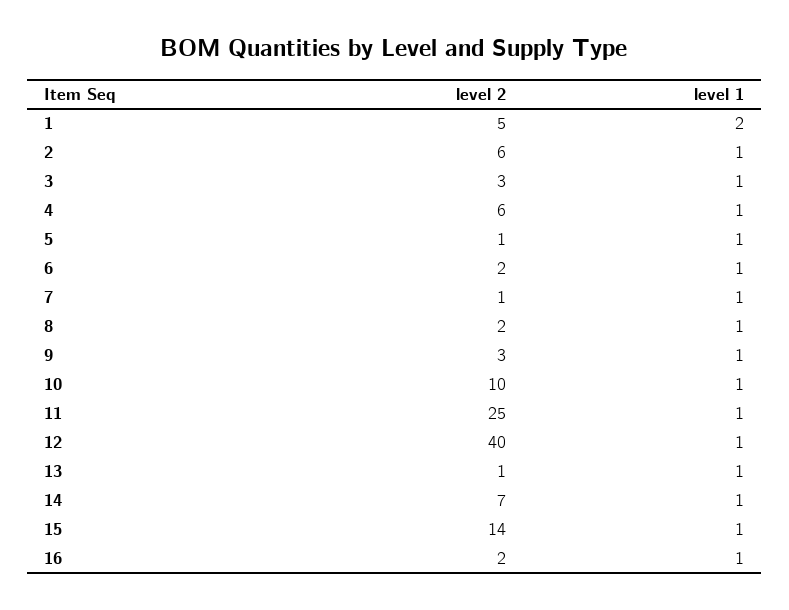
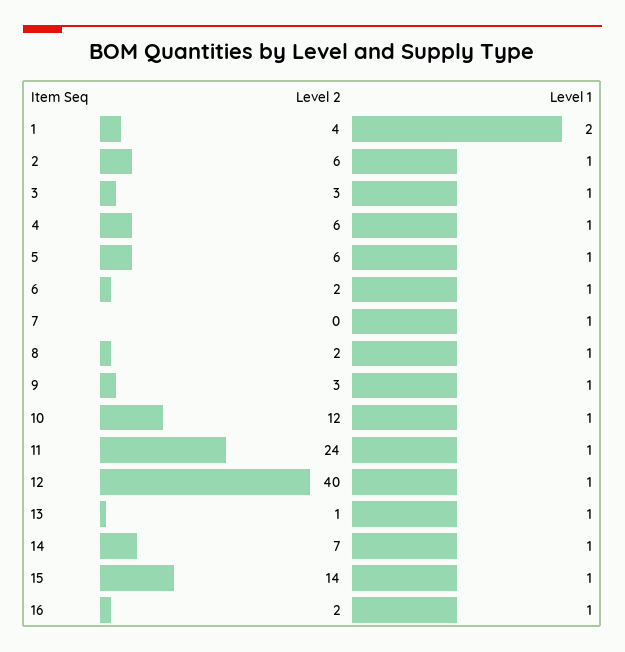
level 2, 1: 5 -> 4
level 2, 5: 1 -> 6
level 2, 7: 1 -> 0
level 2, 10: 10 -> 12
level 2, 11: 25 -> 24

